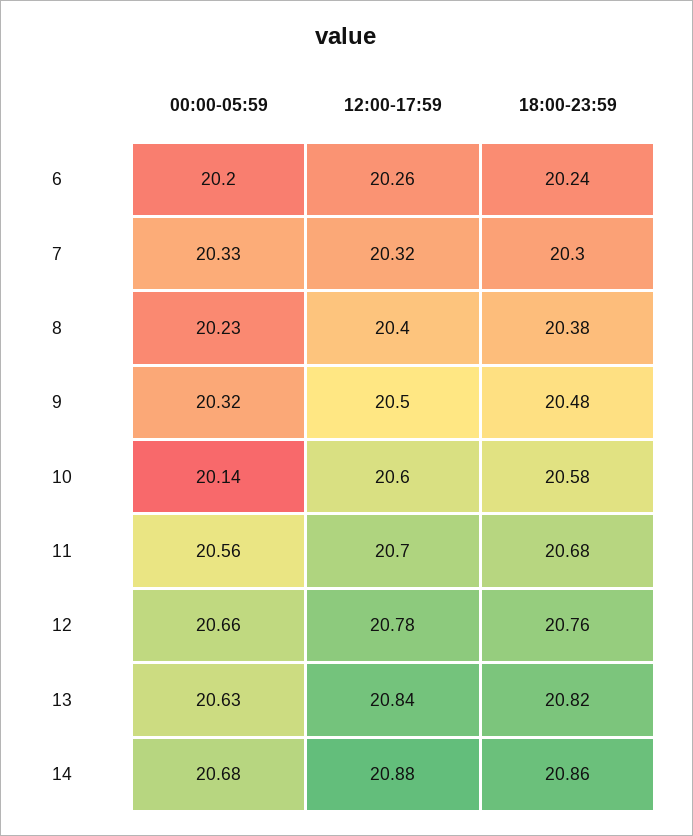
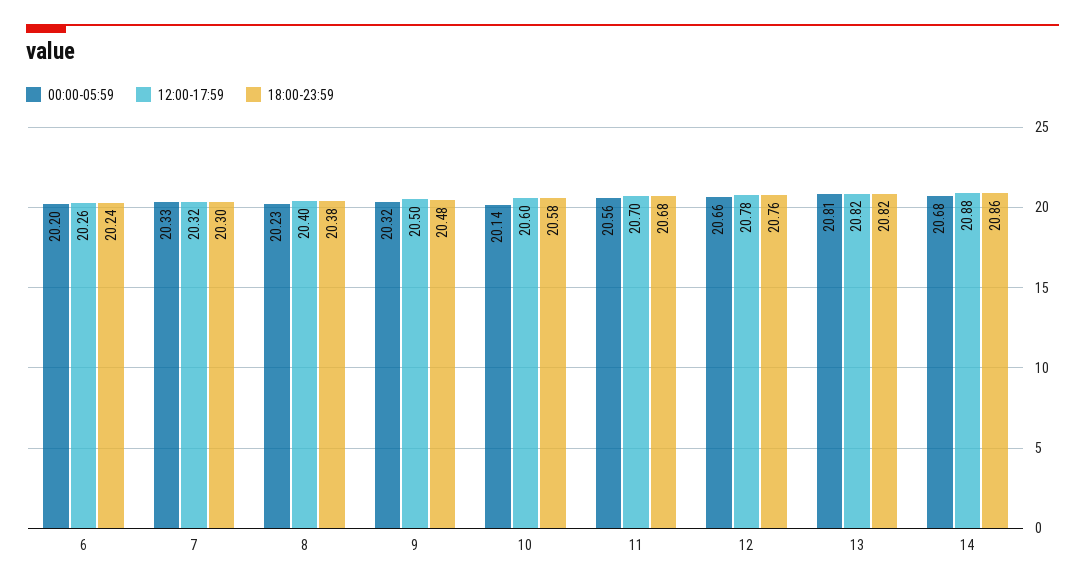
00:00-05:59, 13: 20.63 -> 20.81
12:00-17:59, 13: 20.84 -> 20.82

